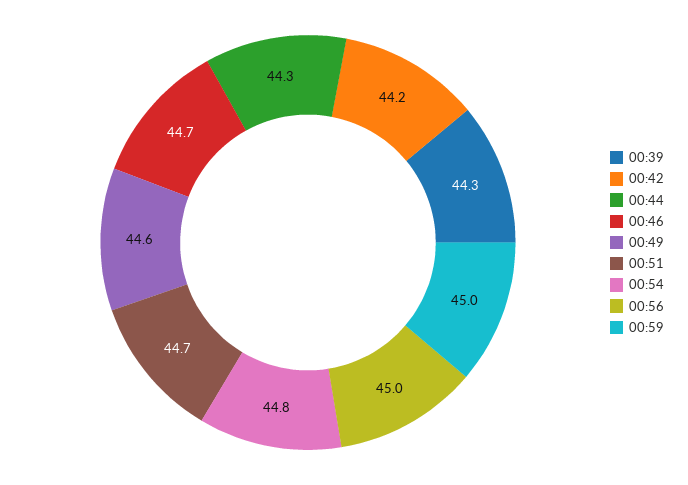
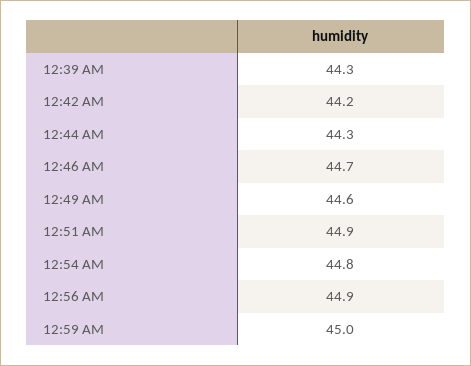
00:51: 44.7 -> 44.9
00:56: 45 -> 44.9

